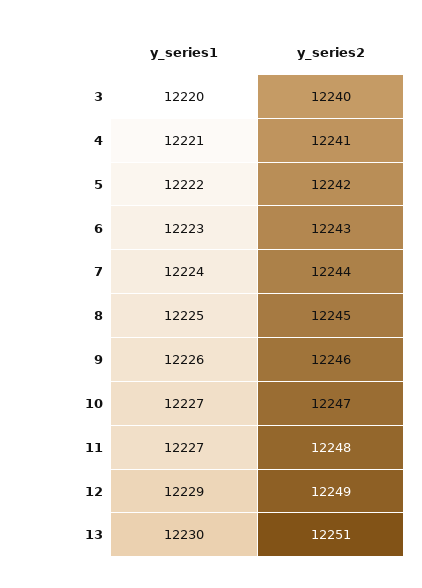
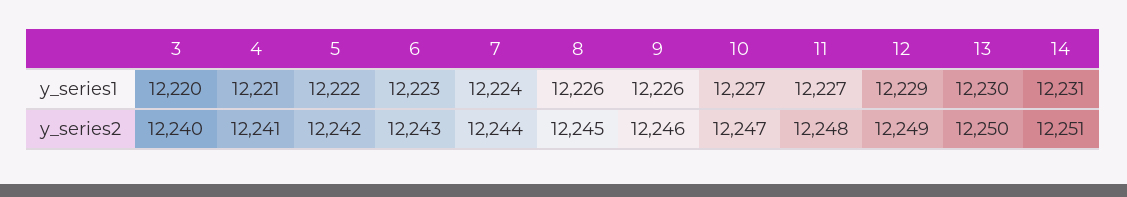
y_series1, 8: 12225 -> 12226
y_series2, 13: 12251 -> 12250
y_series1, 14: none -> 12231
y_series2, 14: none -> 12251

